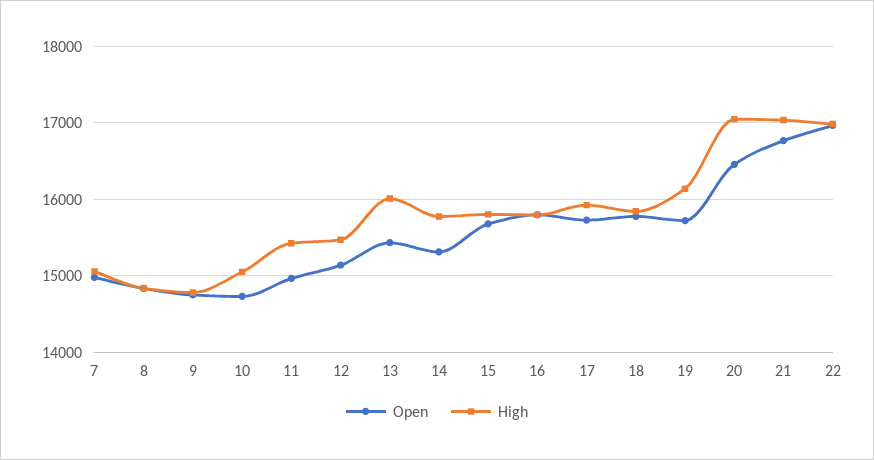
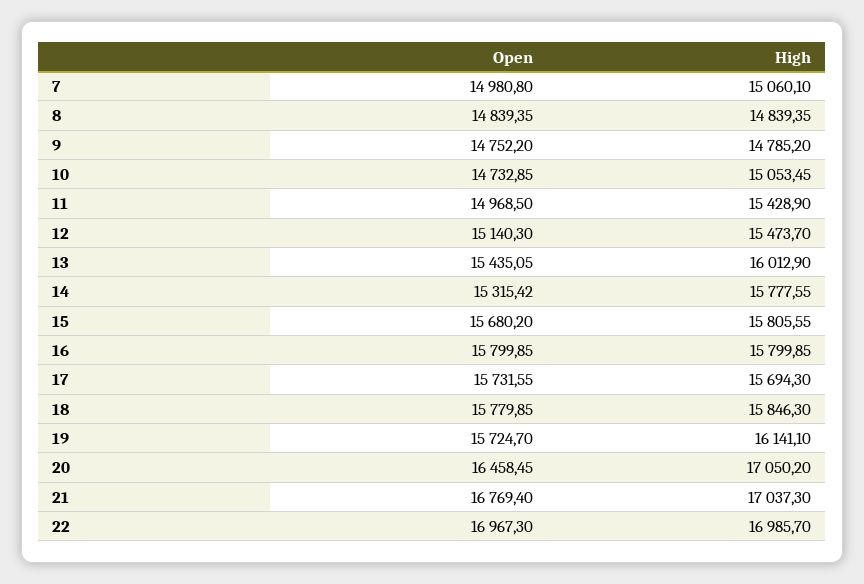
High, 17: 15900 -> 15694.3

